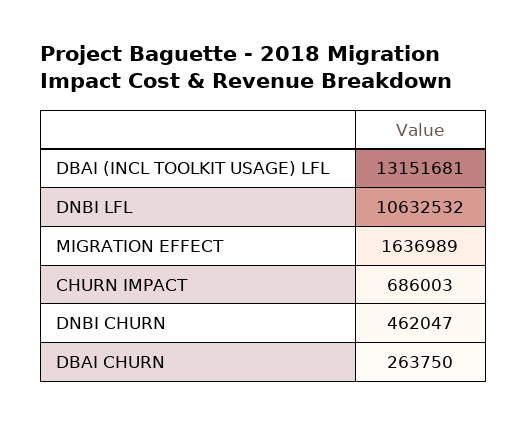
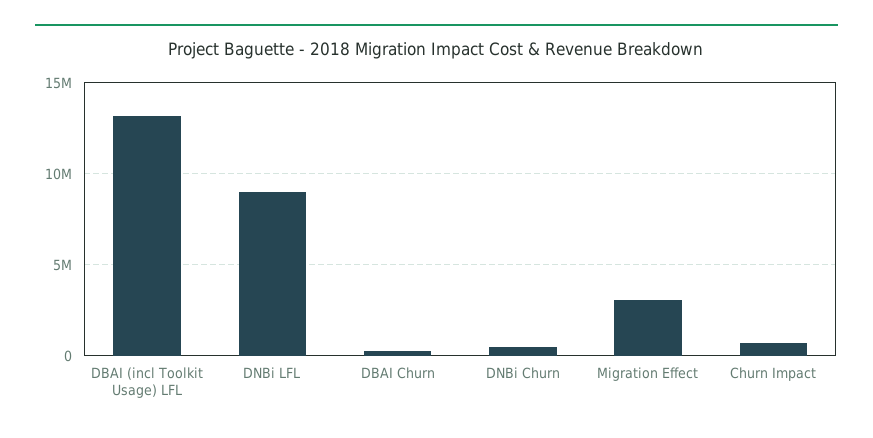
DNBI LFL: 10632532 -> 9000000
MIGRATION EFFECT: 1636989 -> 3000000

